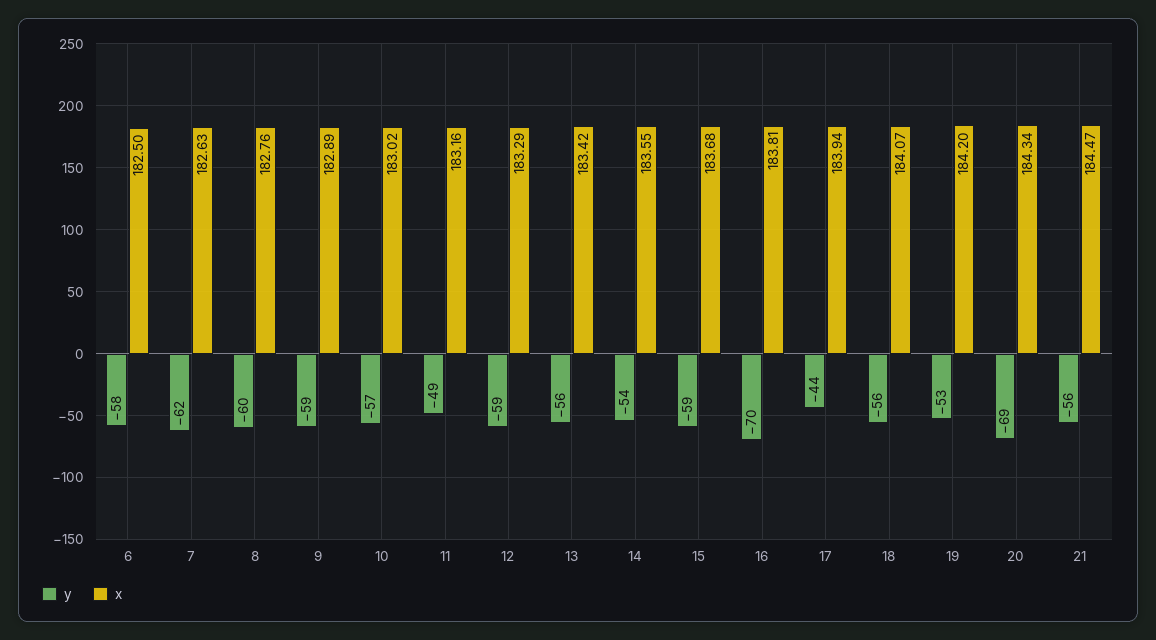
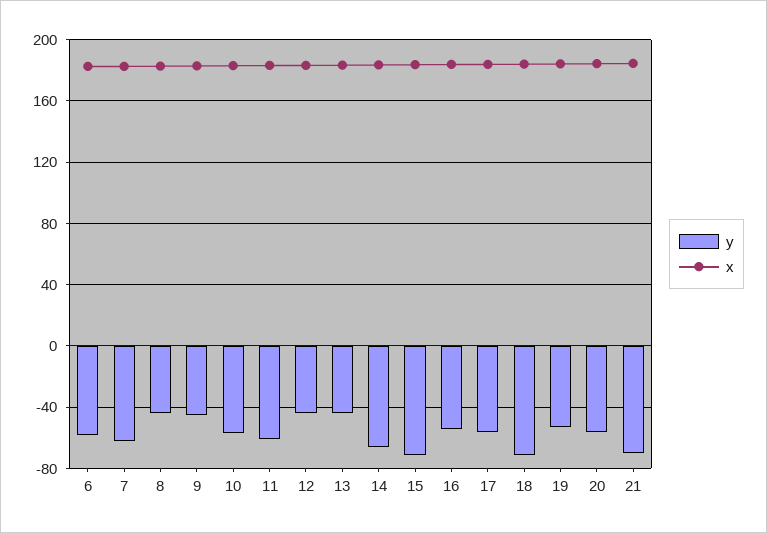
y, 8: -60 -> -45
y, 9: -59 -> -45
y, 11: -49 -> -60
y, 12: -59 -> -45
y, 13: -56 -> -45
y, 14: -54 -> -65
y, 15: -59 -> -70
y, 16: -70 -> -55
y, 17: -44 -> -55
y, 18: -56 -> -70
y, 20: -69 -> -55
y, 21: -56 -> -70

